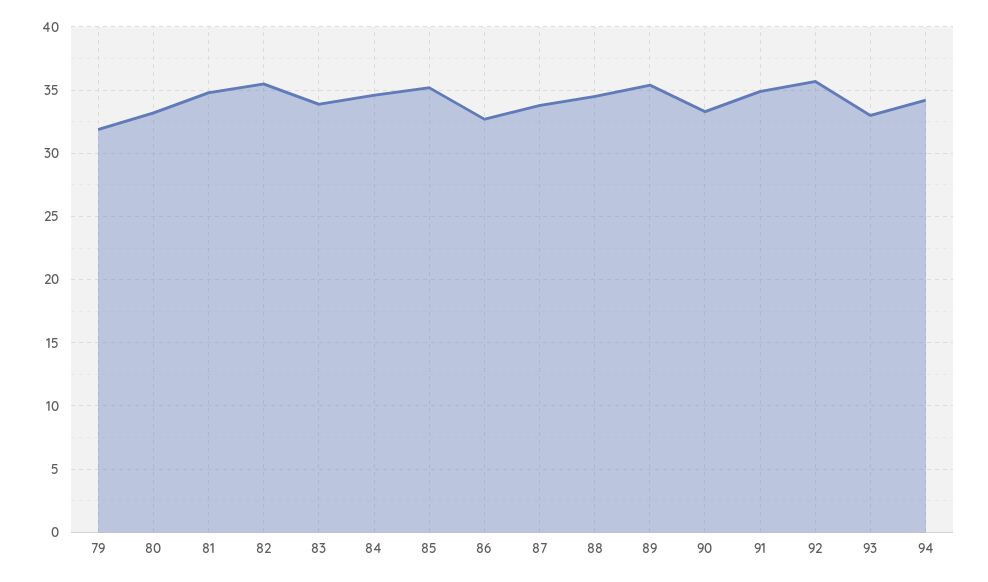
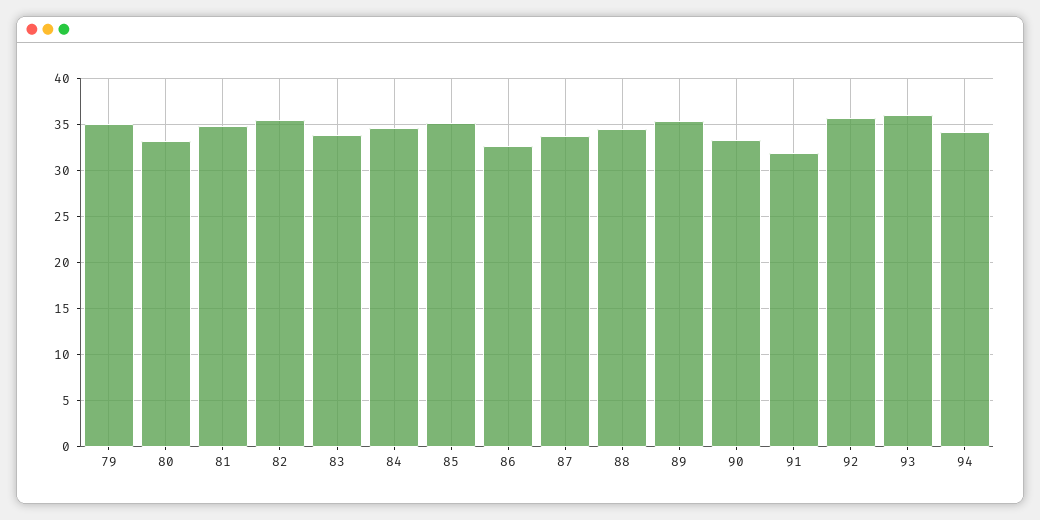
79: 32 -> 35
91: 35 -> 32
93: 33 -> 36

